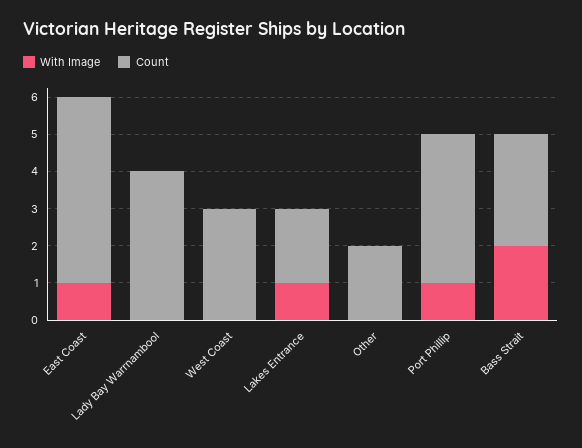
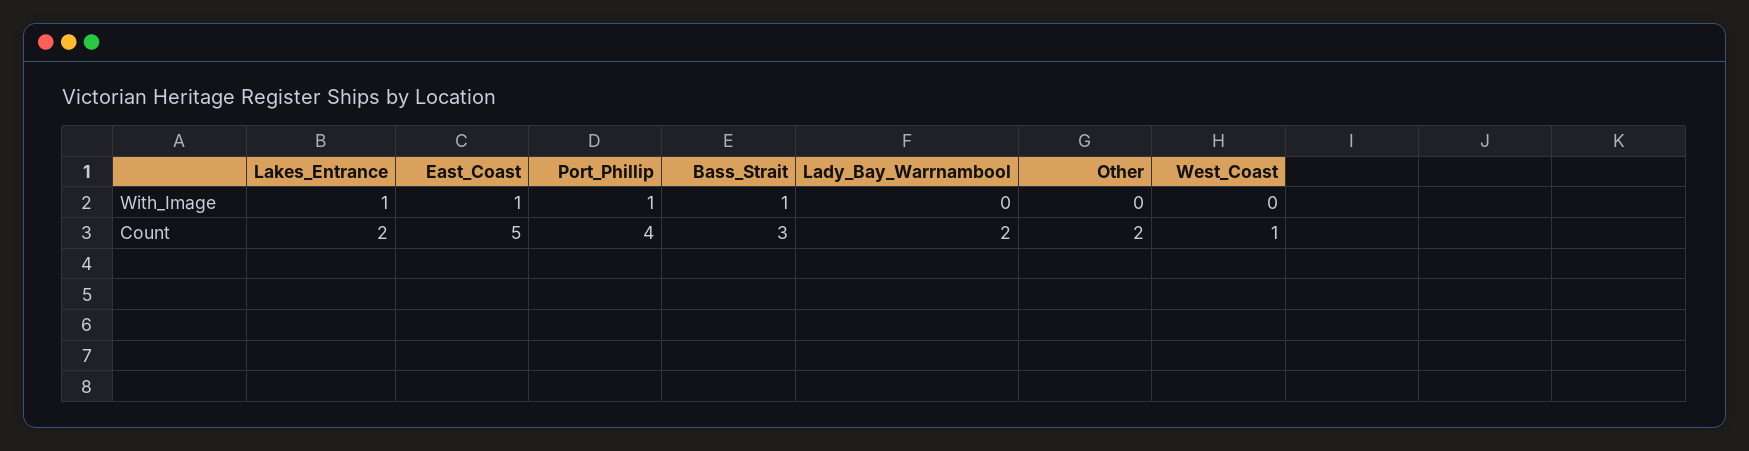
Count, Lady Bay Warrnambool: 4 -> 2
Count, West Coast: 3 -> 1
With Image, Bass Strait: 2 -> 1

